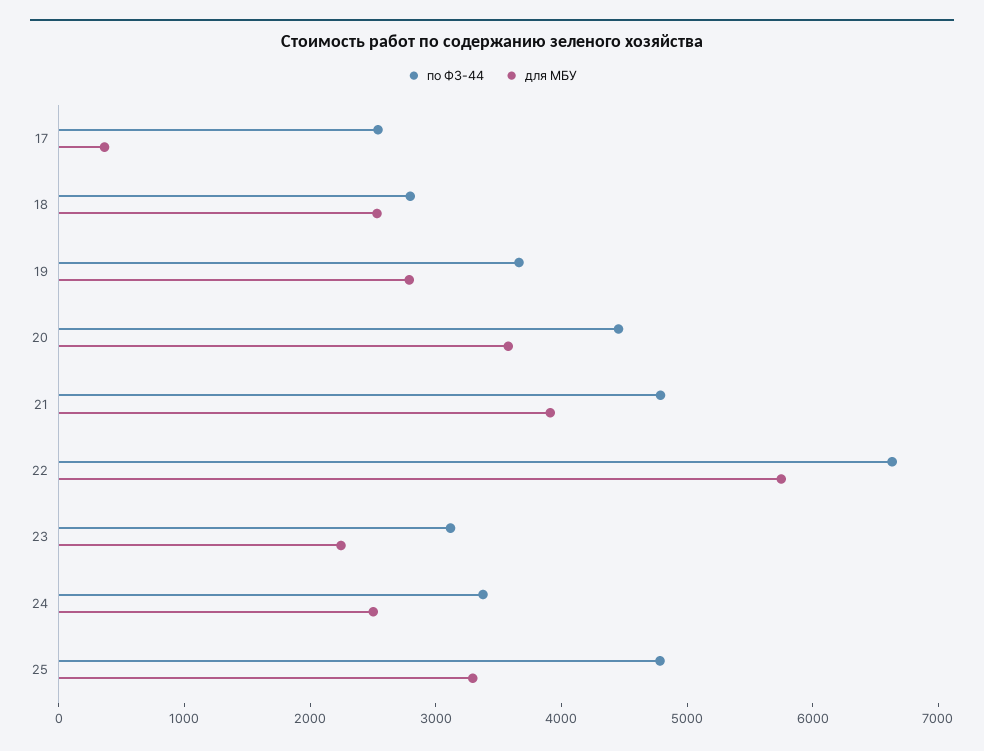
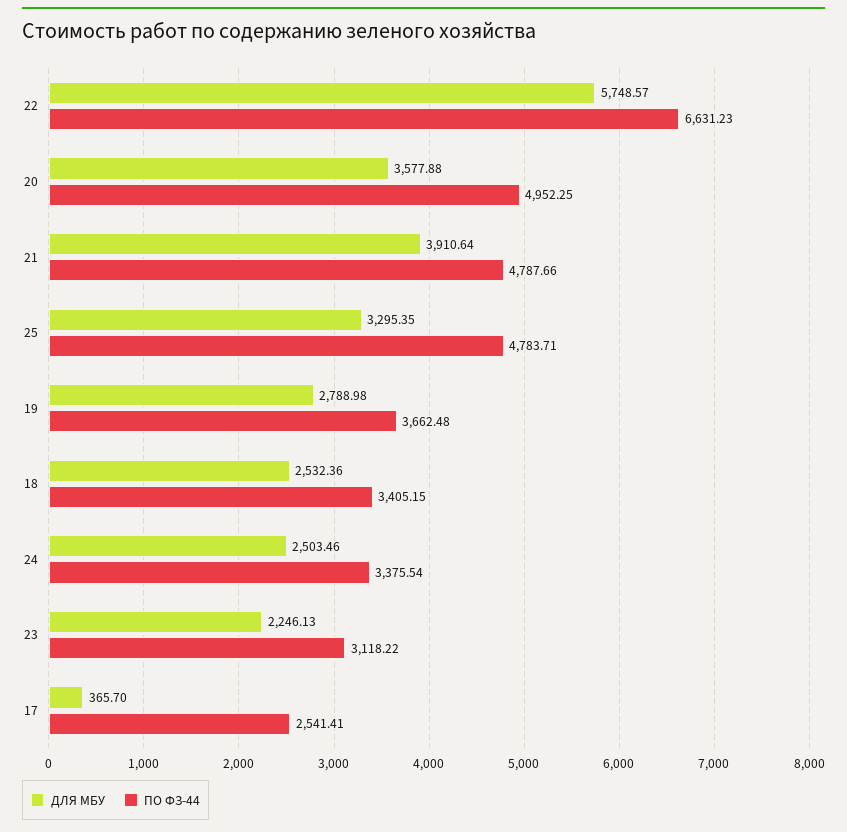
по ФЗ-44, 18: 2800 -> 3405.15
по ФЗ-44, 20: 4400 -> 4952.25

